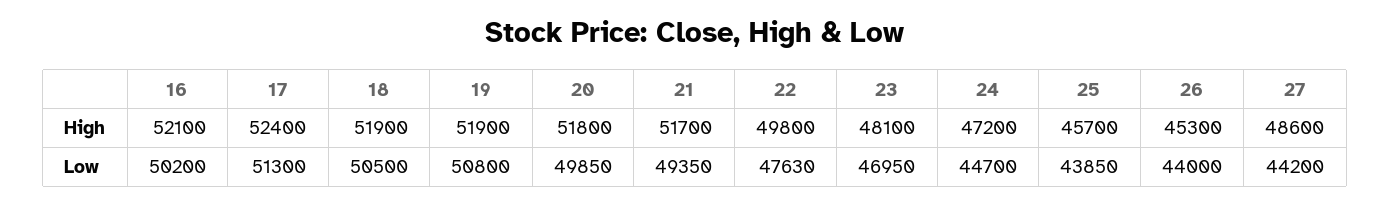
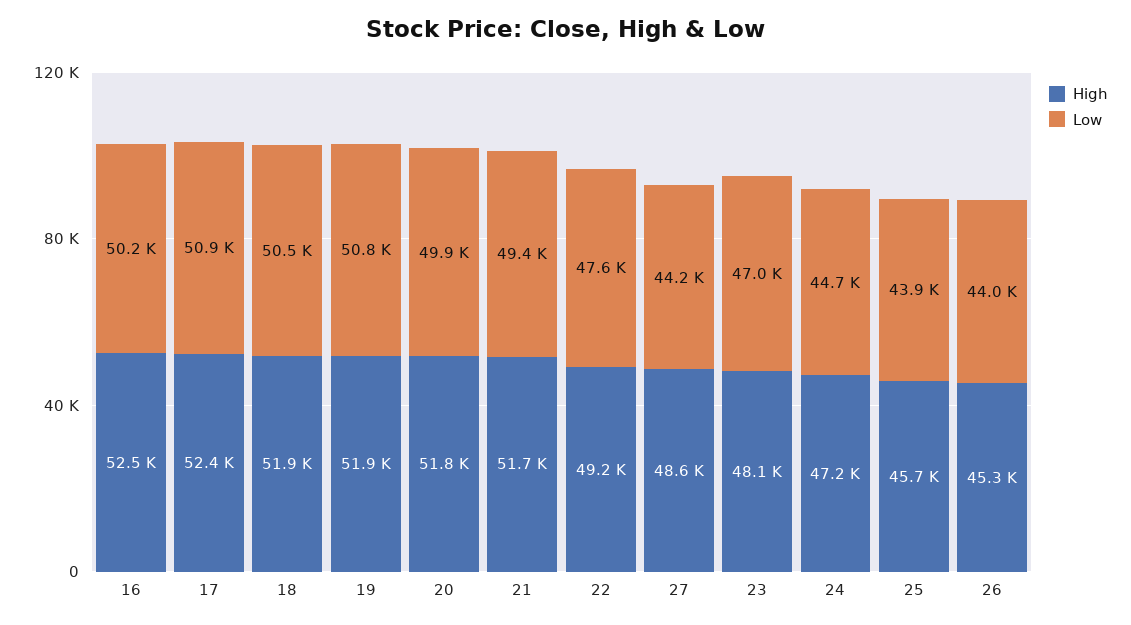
High, 16: 52100 -> 52500
High, 22: 49800 -> 49200
Low, 17: 51300 -> 50900

